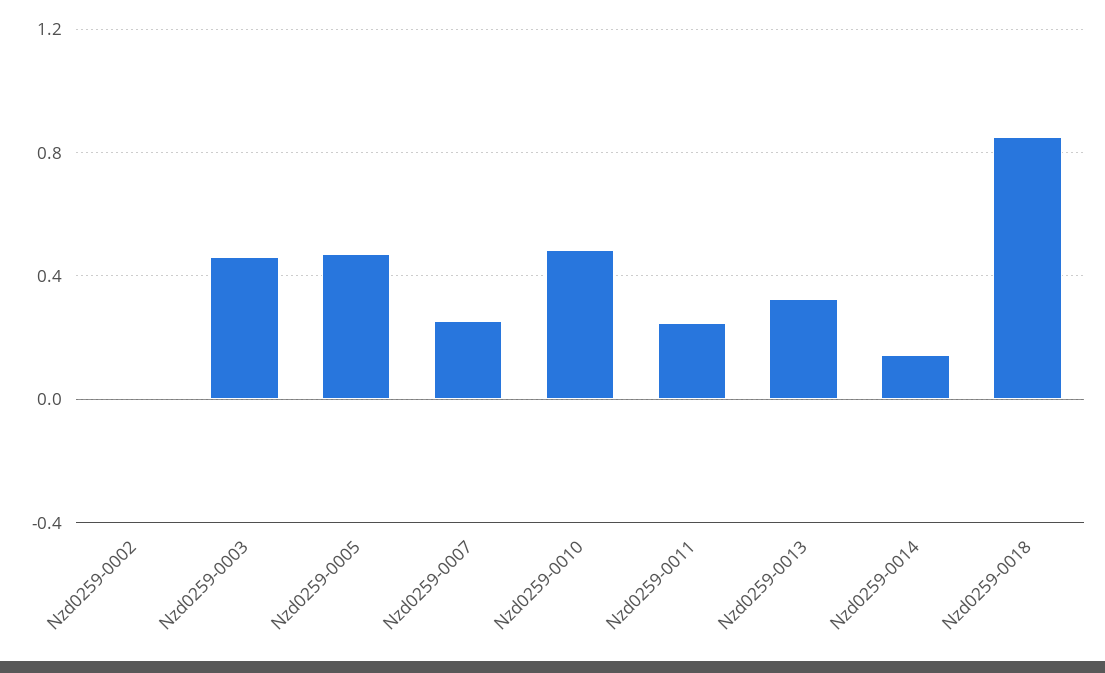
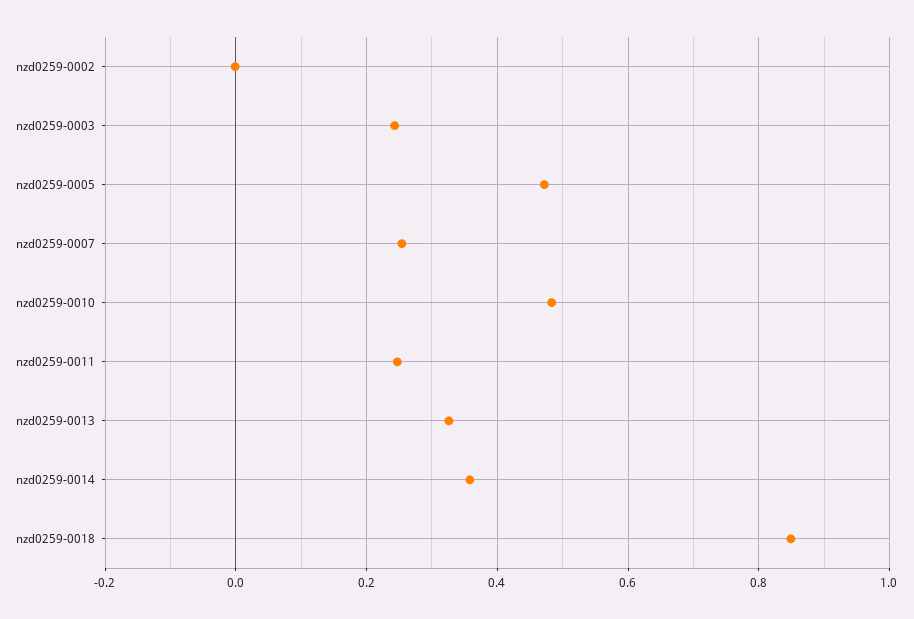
Nzd0259-0003: 0.45 -> 0.24
Nzd0259-0014: 0.15 -> 0.36

